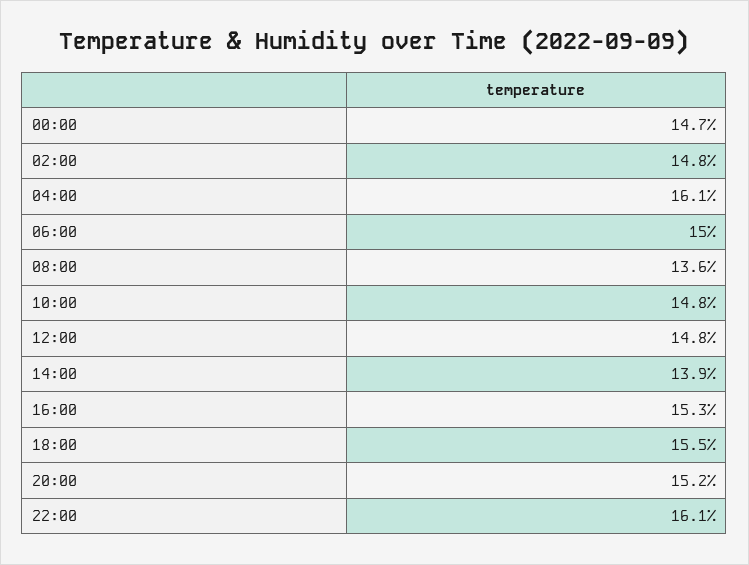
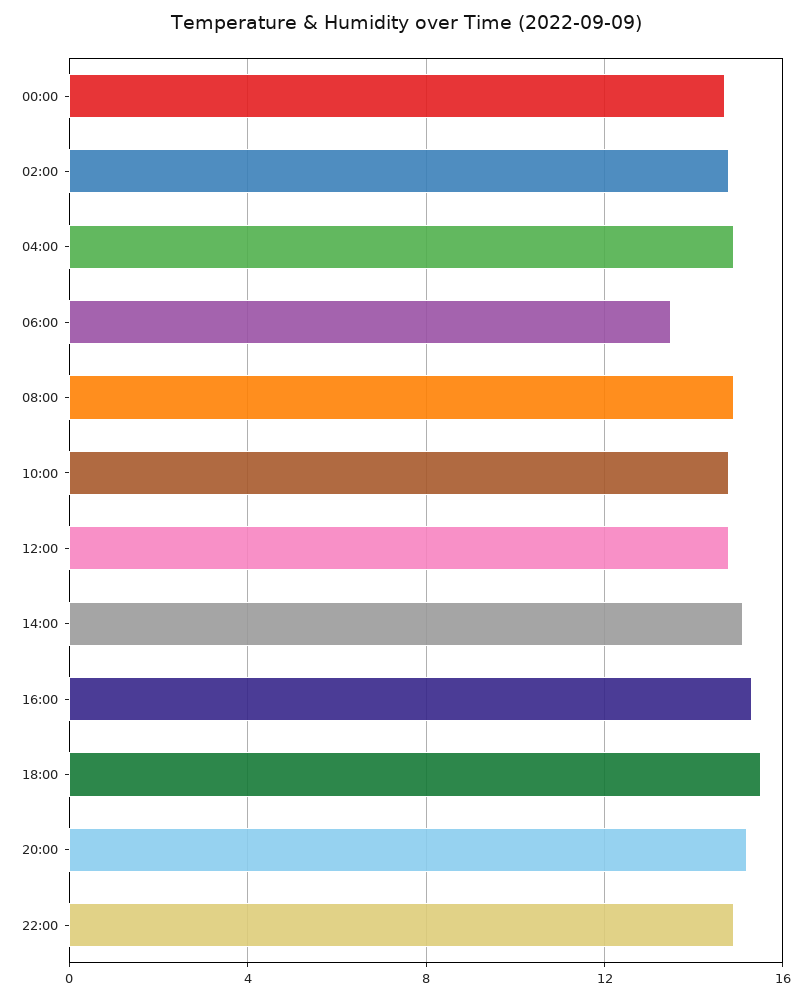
04:00: 16.1 -> 15
06:00: 15 -> 13.5
08:00: 13.6 -> 15
14:00: 13.9 -> 15
22:00: 16.1 -> 15

